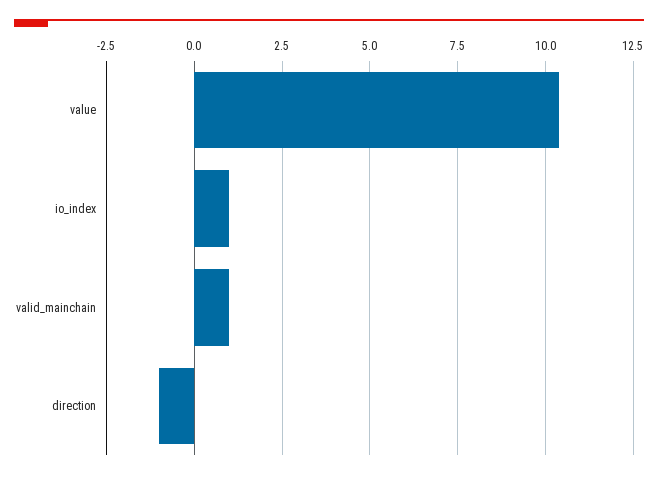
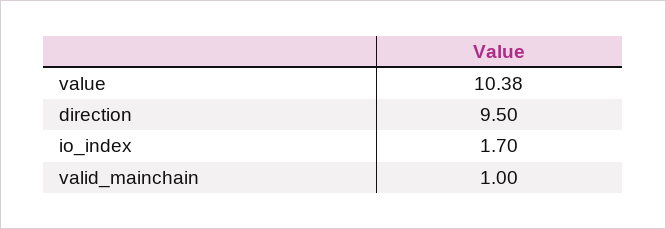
io_index: 1 -> 1.7
direction: -1 -> 9.5

